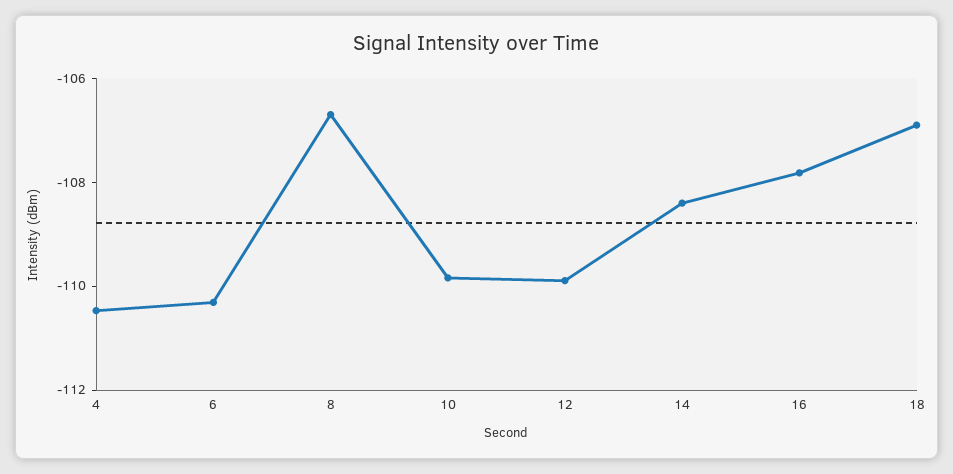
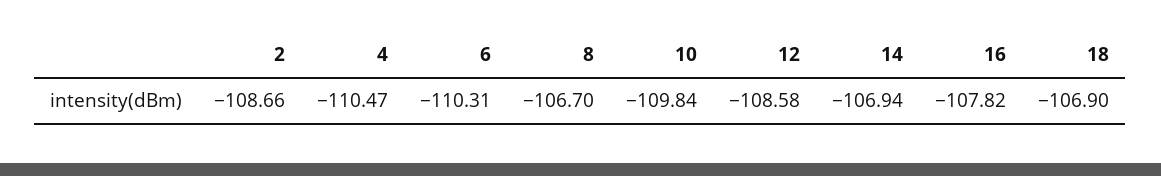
12: -110 -> -108.58
14: -108.5 -> -106.94
2: none -> -108.66

